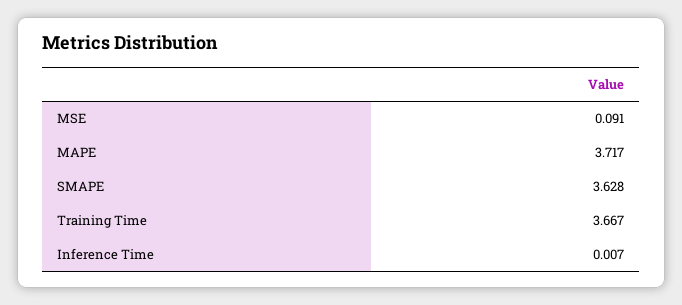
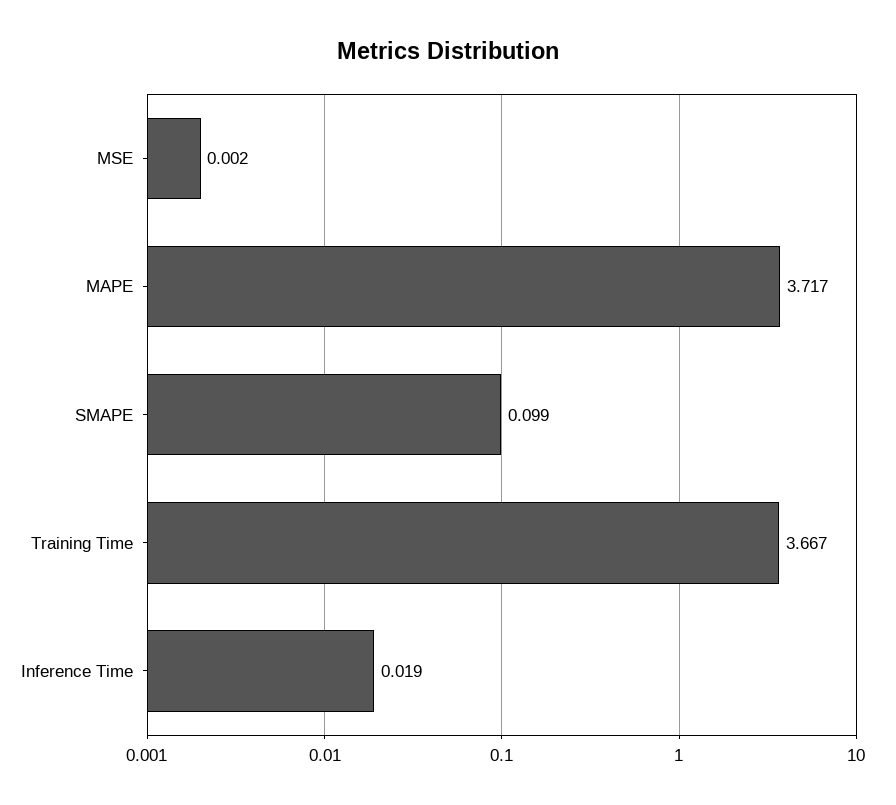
MSE: 0.091 -> 0.002
SMAPE: 3.628 -> 0.099
Inference Time: 0.007 -> 0.019

